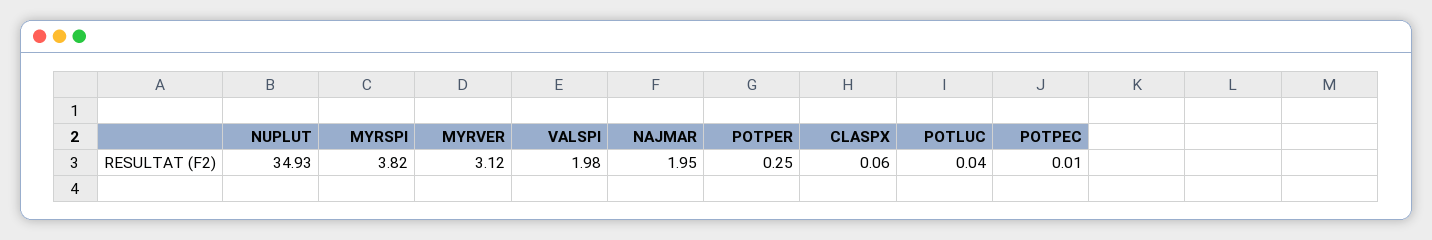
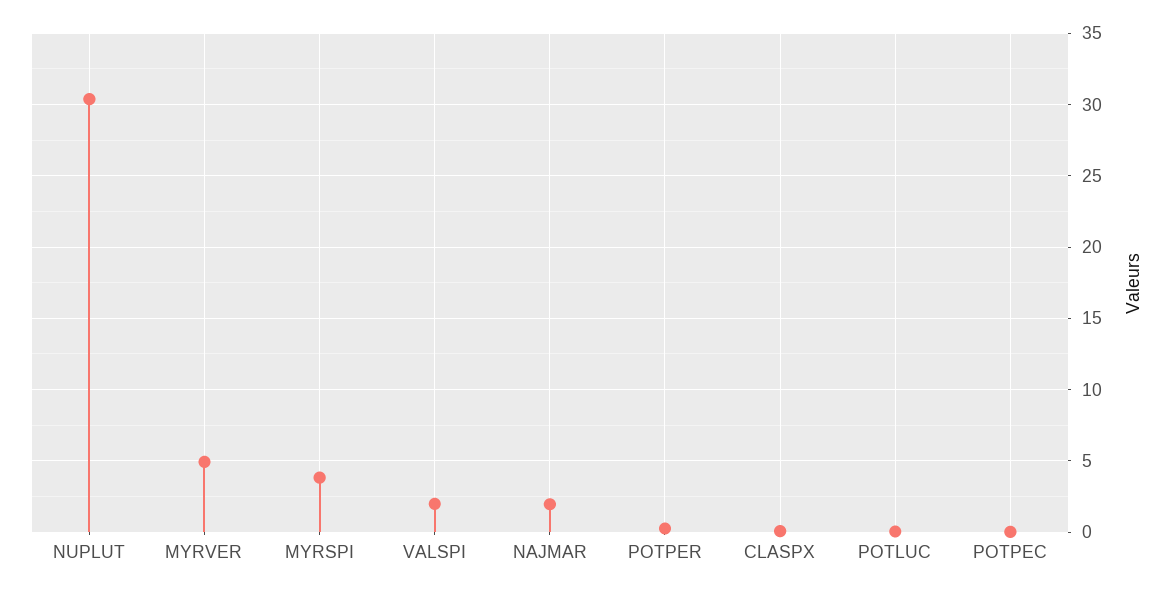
NUPLUT: 34.93 -> 30.5
MYRVER: 3.12 -> 5

